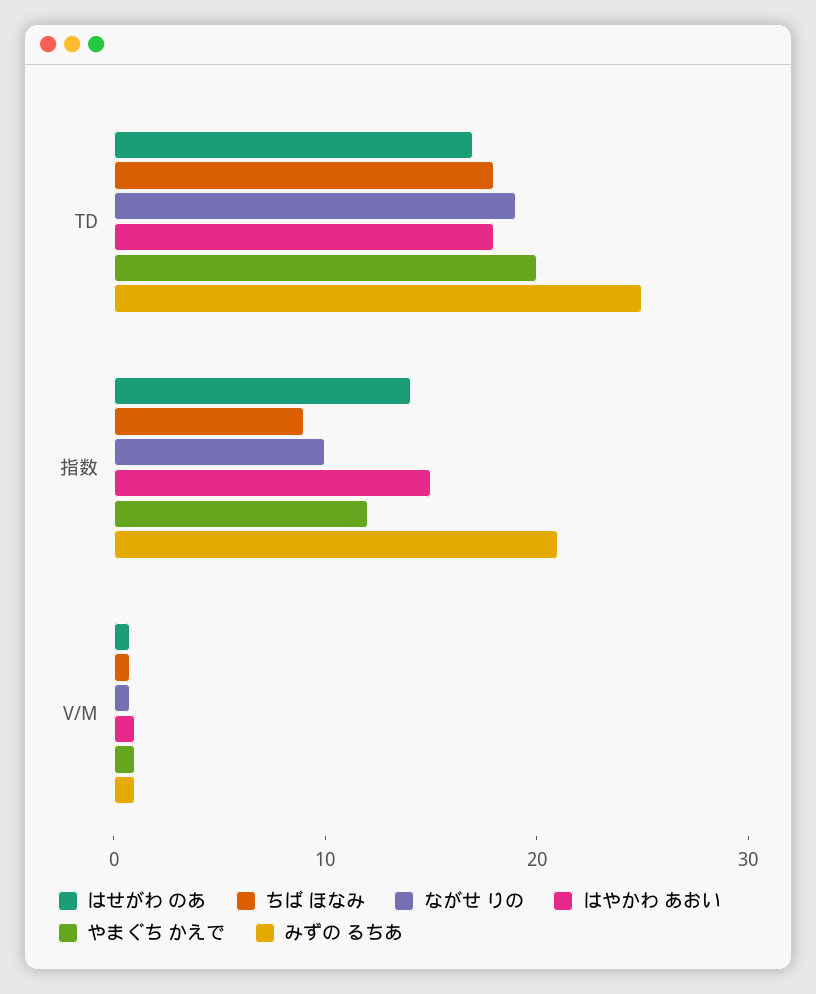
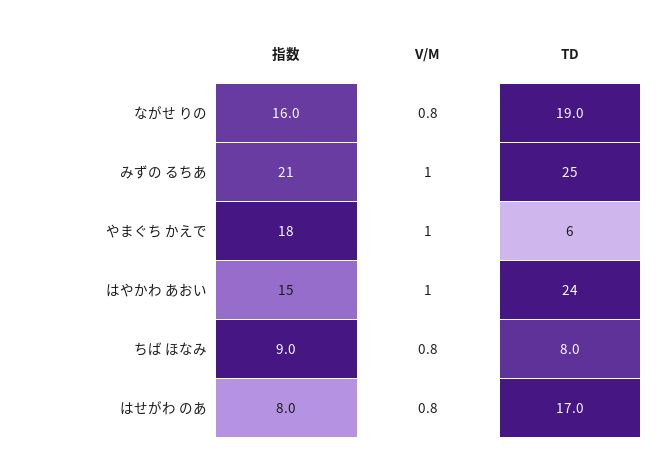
ちば ほなみ, TD: 18 -> 8
はやかわ あおい, TD: 18 -> 24
やまぐち かえで, TD: 20 -> 6
はせがわ のあ, 指数: 14 -> 8
ながせ りの, 指数: 10 -> 16
やまぐち かえで, 指数: 12 -> 18

